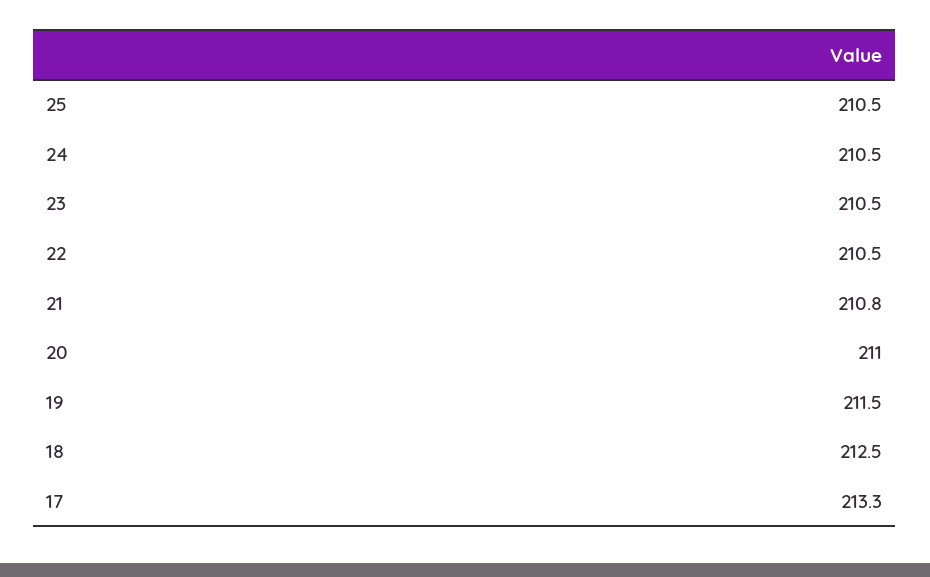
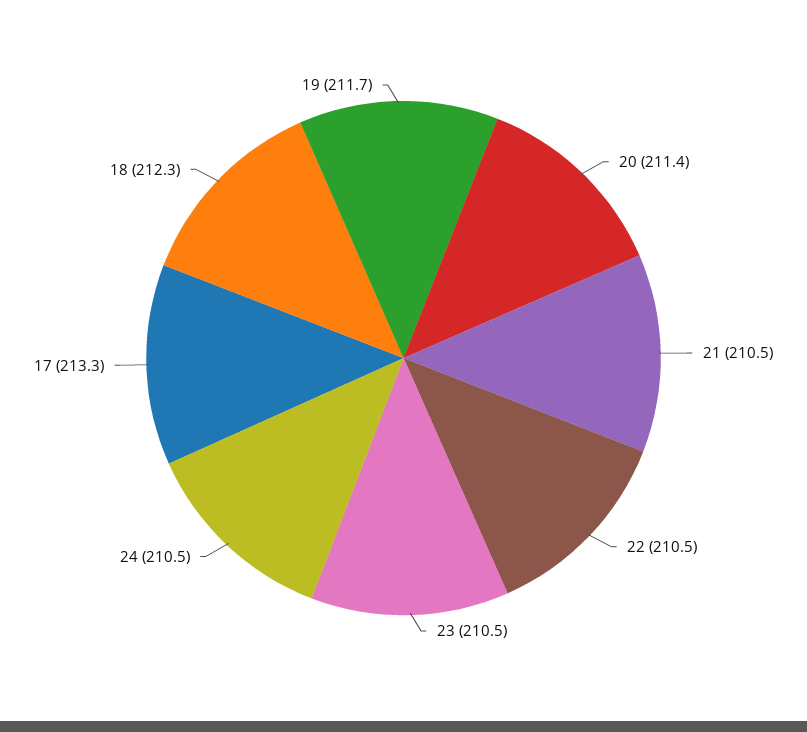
25: 210.5 -> none
21: 210.8 -> 210.5
20: 211 -> 211.4
19: 211.5 -> 211.7
18: 212.5 -> 212.3

